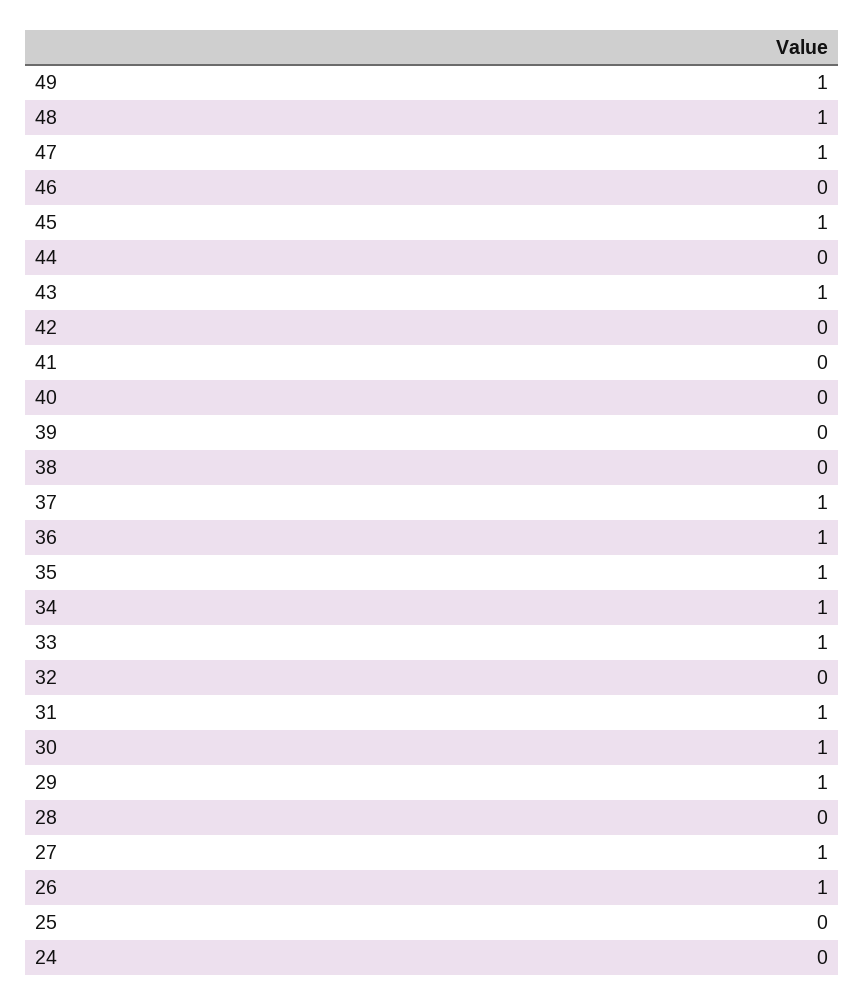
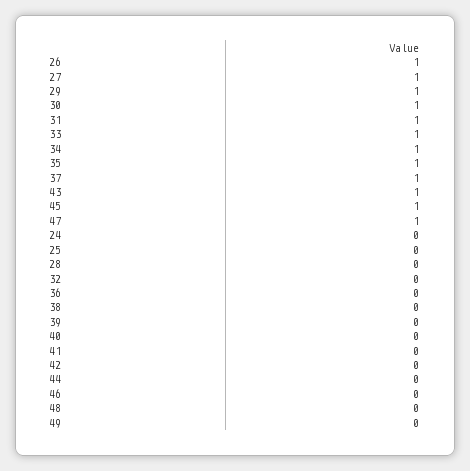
49: 1 -> 0
48: 1 -> 0
36: 1 -> 0

